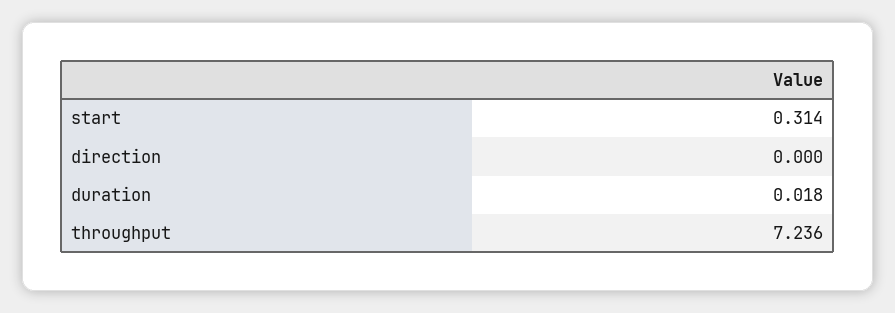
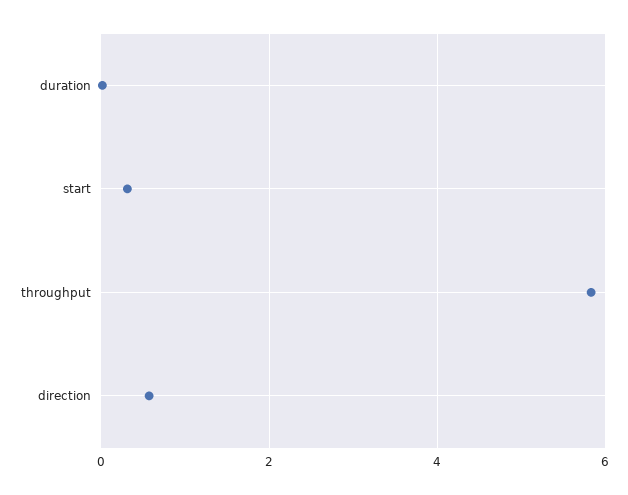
direction: 0 -> 0.6
throughput: 7.236 -> 5.8

